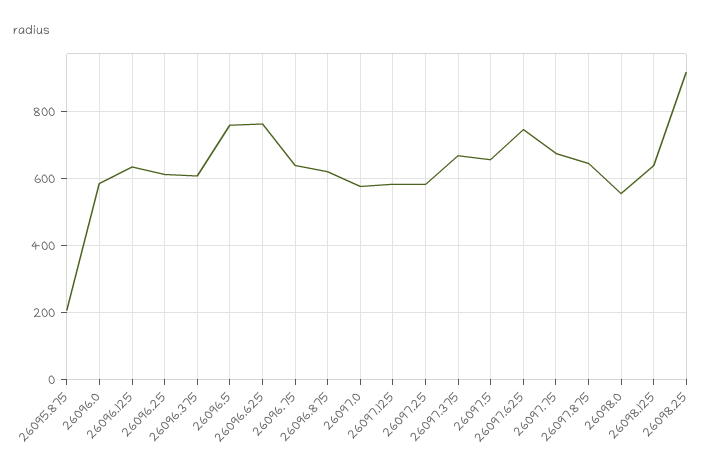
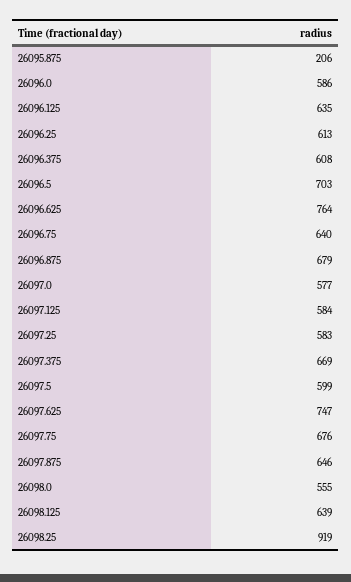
26096.5: 760 -> 703
26096.875: 620 -> 679
26097.5: 660 -> 599

